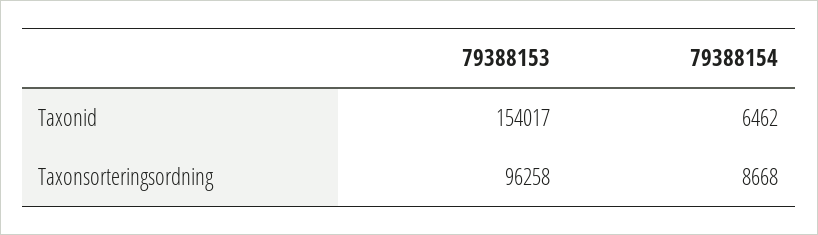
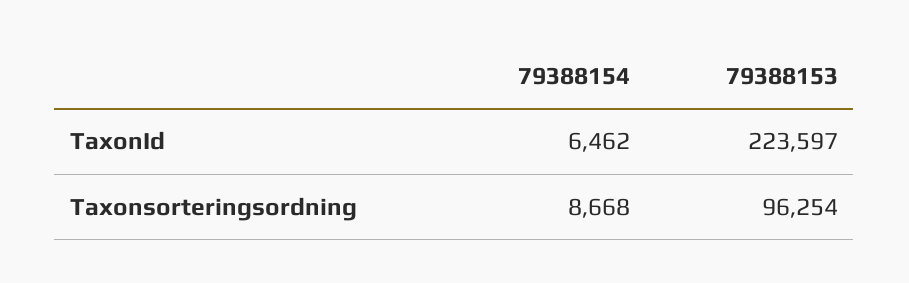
79388153, Taxonid: 154017 -> 223597
79388153, Taxonsorteringsordning: 96258 -> 96254

